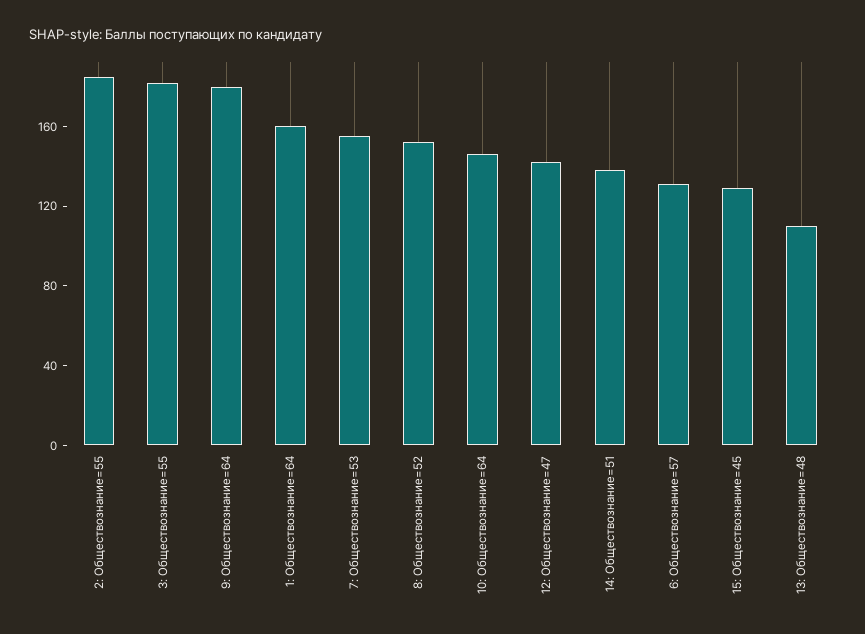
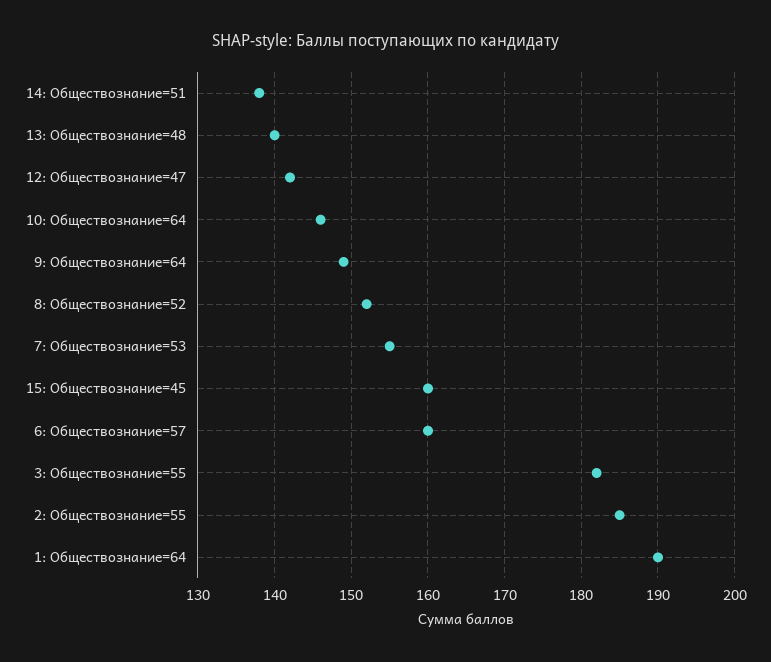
9: Обществознание=64: 180 -> 149
1: Обществознание=64: 160 -> 190
6: Обществознание=57: 130 -> 160
15: Обществознание=45: 130 -> 160
13: Обществознание=48: 110 -> 140

